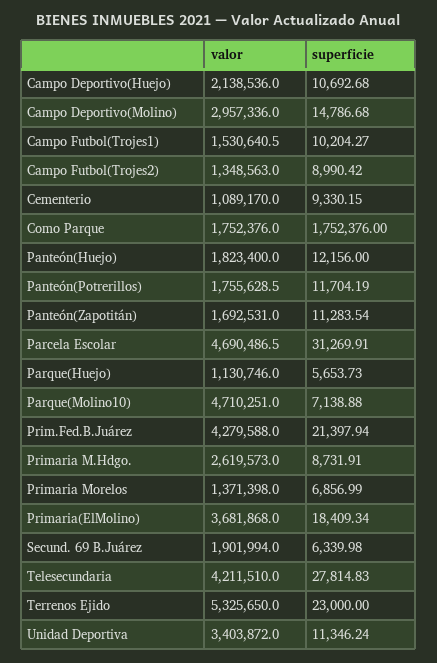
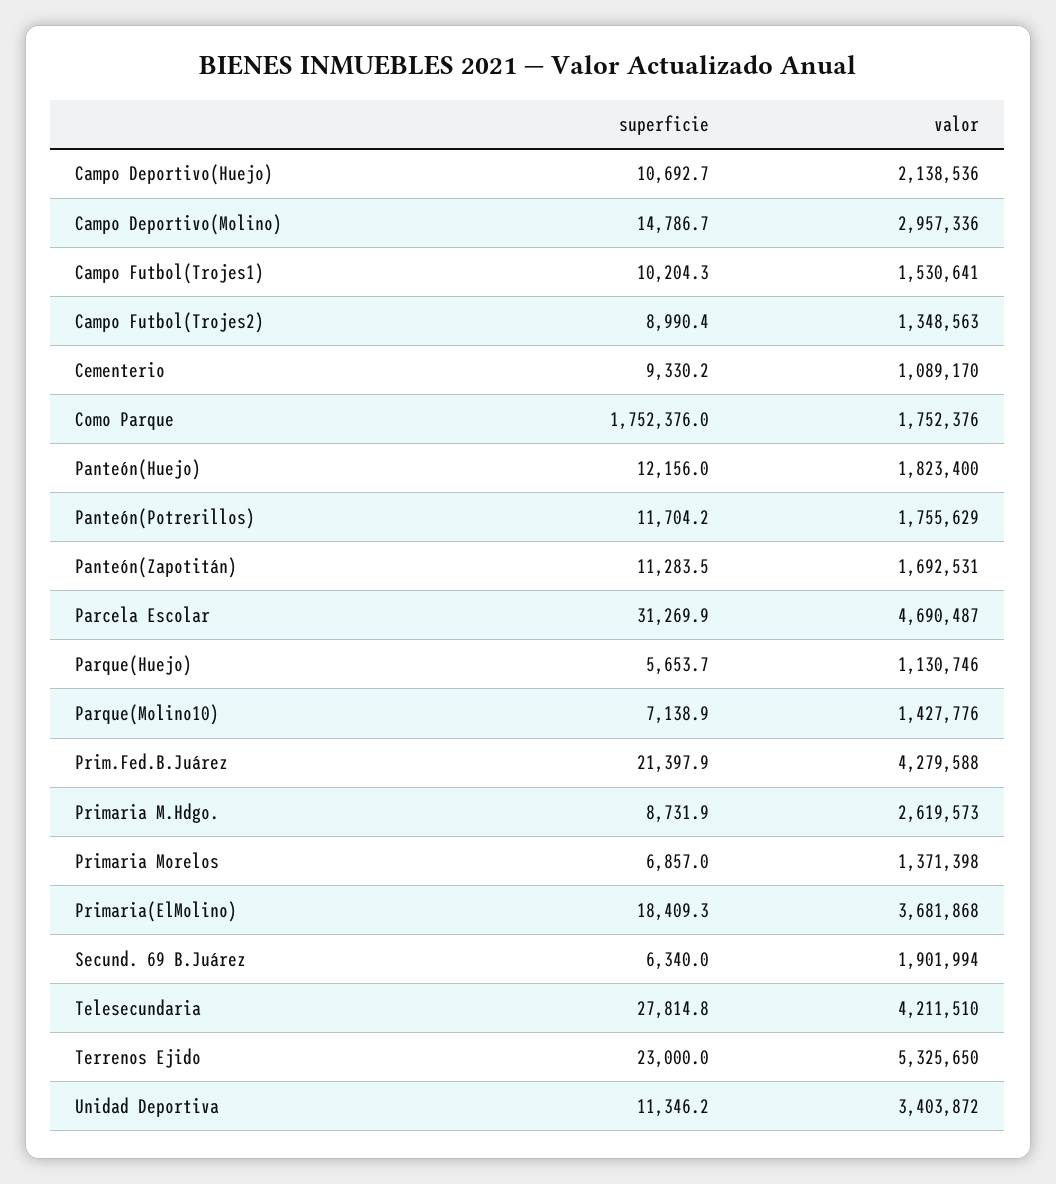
valor, Parque(Molino10): 4710251 -> 1427776

